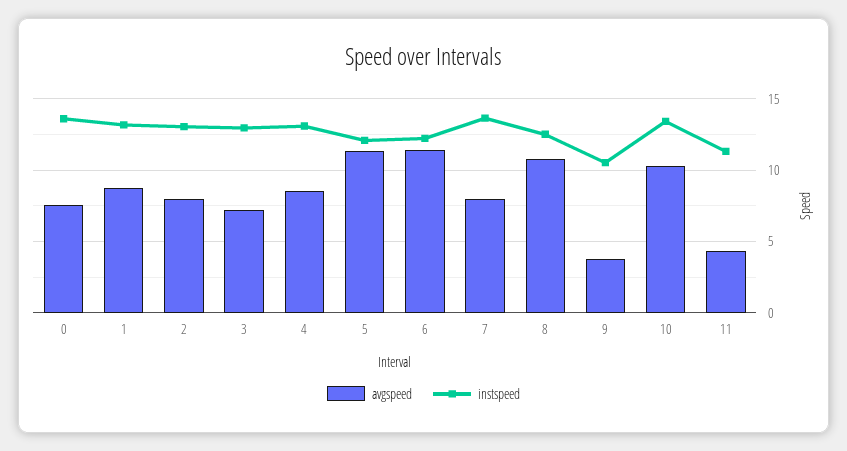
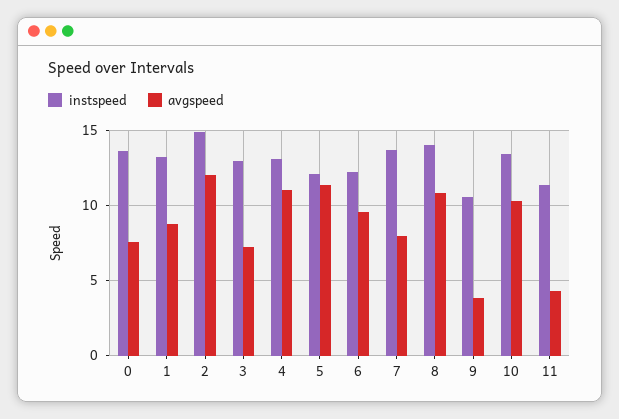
avgspeed, 2: 8 -> 12
instspeed, 2: 13 -> 15
avgspeed, 4: 8.5 -> 11
avgspeed, 6: 11.5 -> 9.5
instspeed, 8: 12.5 -> 14

